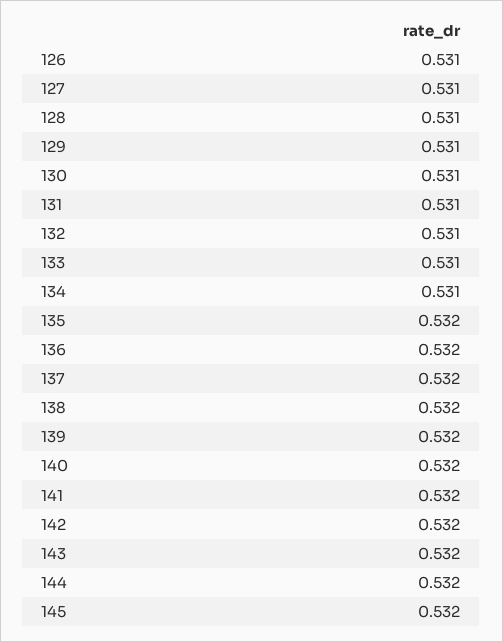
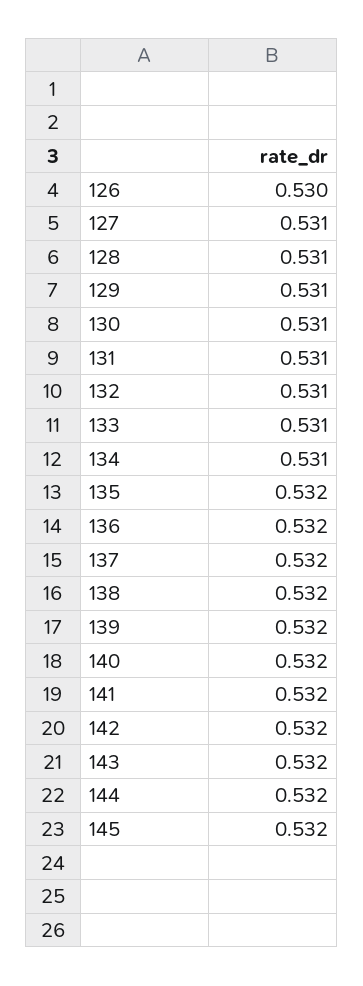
126: 0.531 -> 0.53

